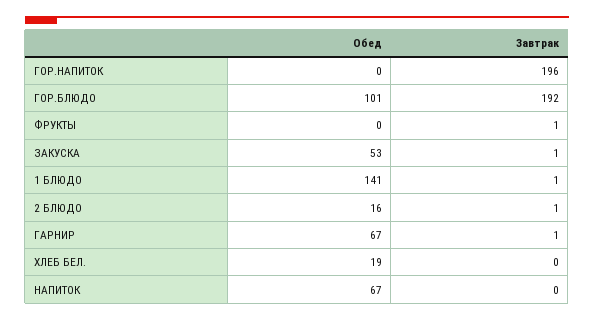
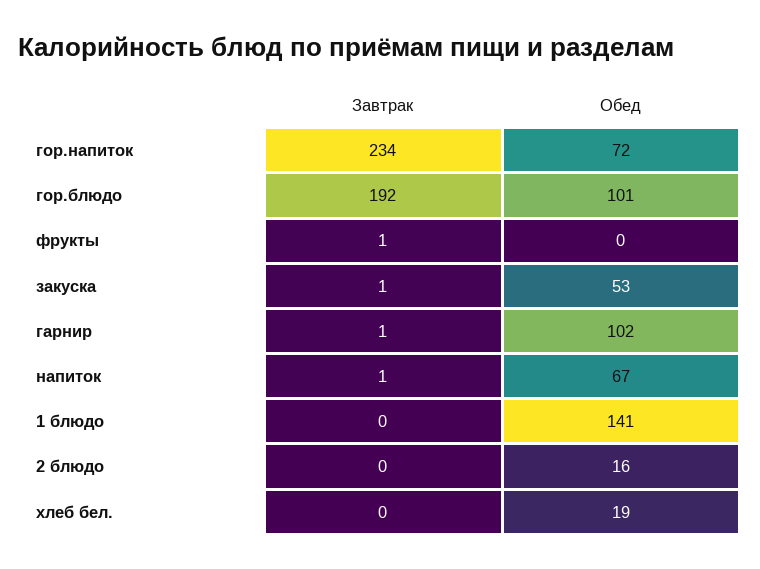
Обед, ГОР.НАПИТОК: 0 -> 72
Завтрак, ГОР.НАПИТОК: 196 -> 234
Завтрак, 1 БЛЮДО: 1 -> 0
Завтрак, 2 БЛЮДО: 1 -> 0
Обед, ГАРНИР: 67 -> 102
Завтрак, НАПИТОК: 0 -> 1

